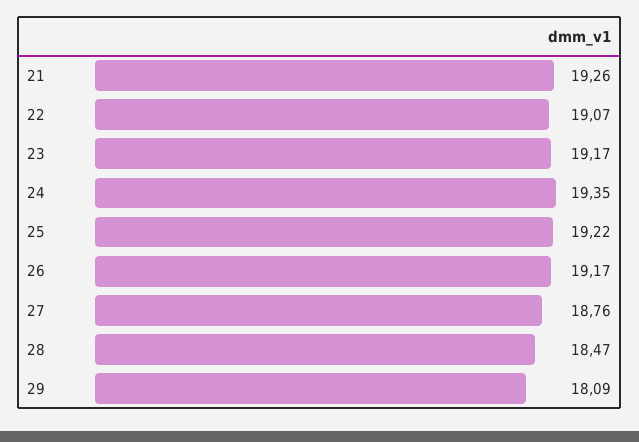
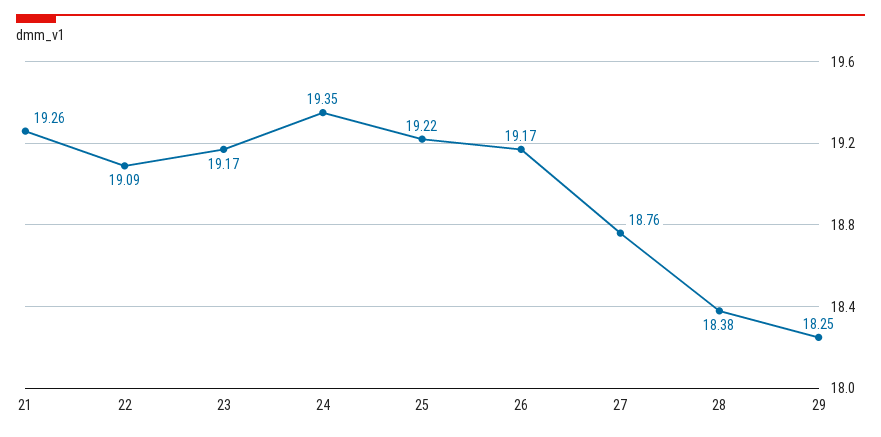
22: 19.07 -> 19.09
28: 18.47 -> 18.38
29: 18.09 -> 18.25

